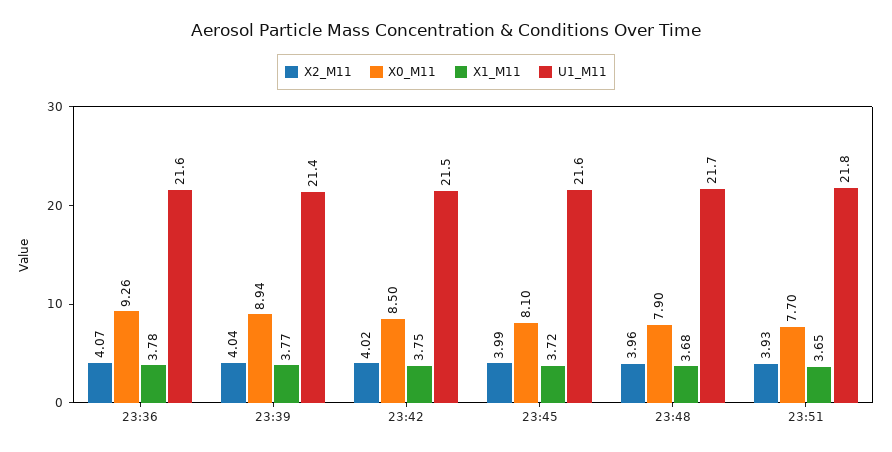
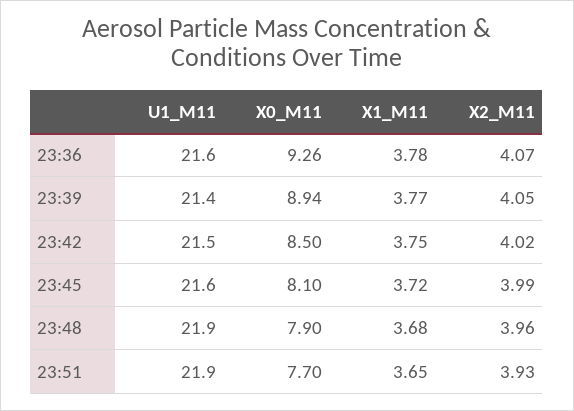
X2_M11, 23:39: 4.04 -> 4.05
U1_M11, 23:48: 21.7 -> 21.9
U1_M11, 23:51: 21.8 -> 21.9

